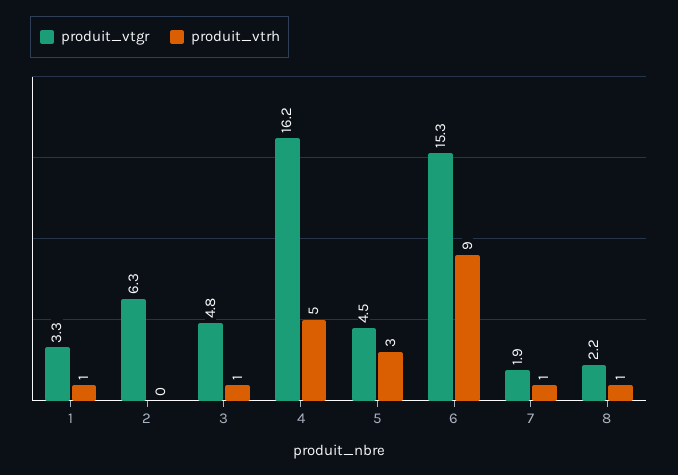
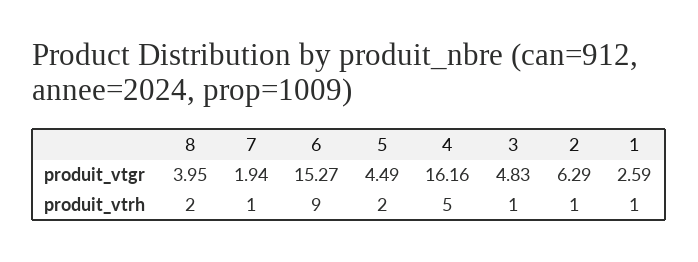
produit_vtgr, 1: 3.3 -> 2.59
produit_vtrh, 2: 0 -> 1
produit_vtrh, 5: 3 -> 2
produit_vtgr, 8: 2.2 -> 3.95
produit_vtrh, 8: 1 -> 2

